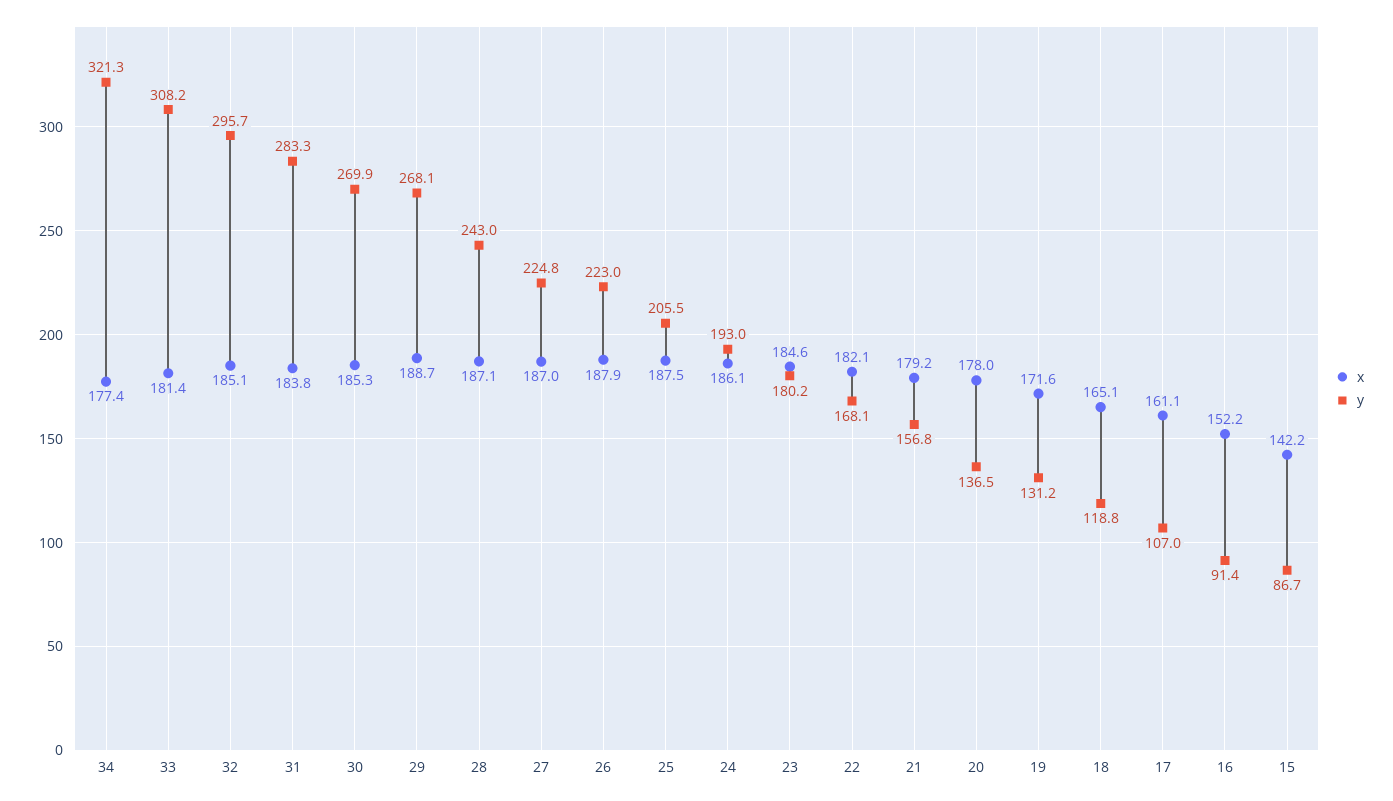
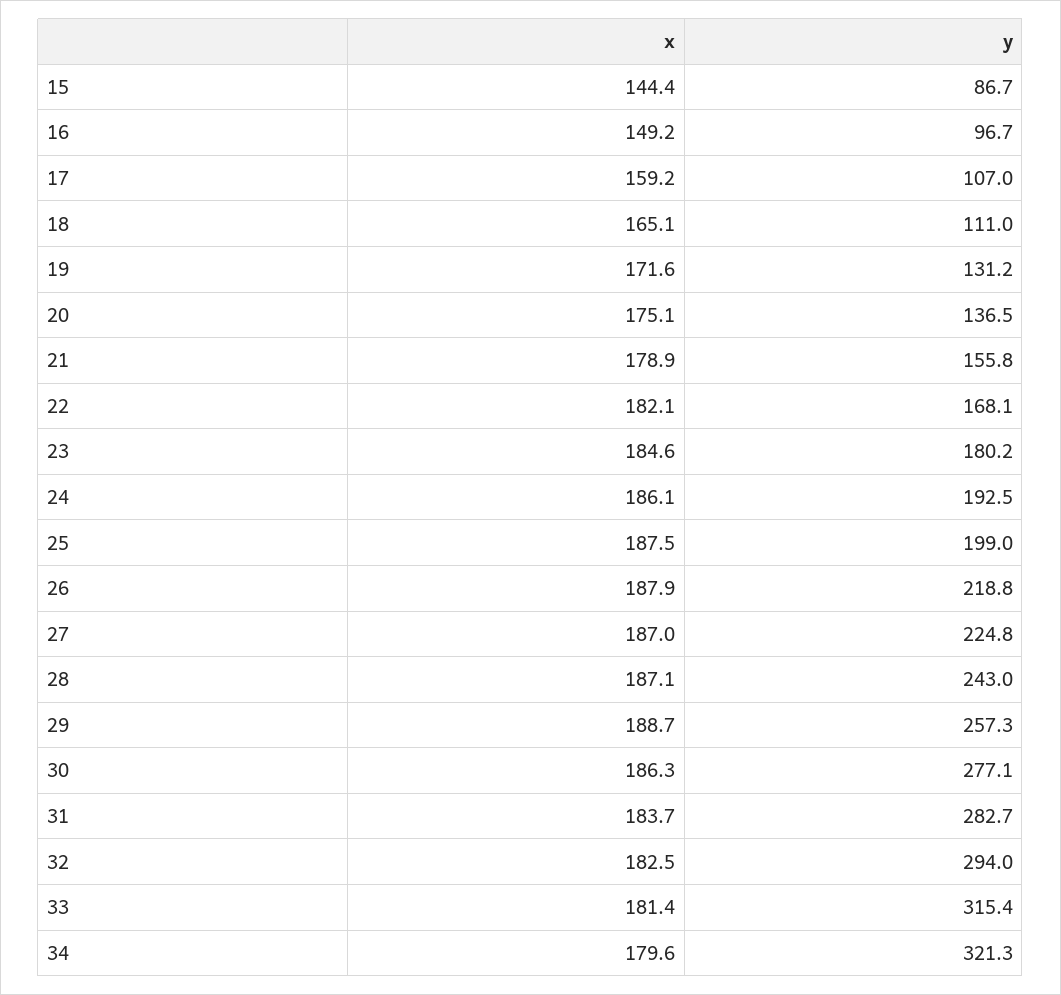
x, 34: 177.4 -> 179.6
y, 33: 308.2 -> 315.4
x, 32: 185.1 -> 182.5
y, 32: 295.7 -> 294
x, 31: 183.8 -> 183.7
y, 31: 283.3 -> 282.7
x, 30: 185.3 -> 186.3
y, 30: 269.9 -> 277.1
y, 29: 268.1 -> 257.3
y, 26: 223 -> 218.8
y, 25: 205.5 -> 199
y, 24: 193 -> 192.5
x, 21: 179.2 -> 178.9
y, 21: 156.8 -> 155.8
x, 20: 178 -> 175.1
y, 18: 118.8 -> 111
x, 17: 161.1 -> 159.2
x, 16: 152.2 -> 149.2
y, 16: 91.4 -> 96.7
x, 15: 142.2 -> 144.4

